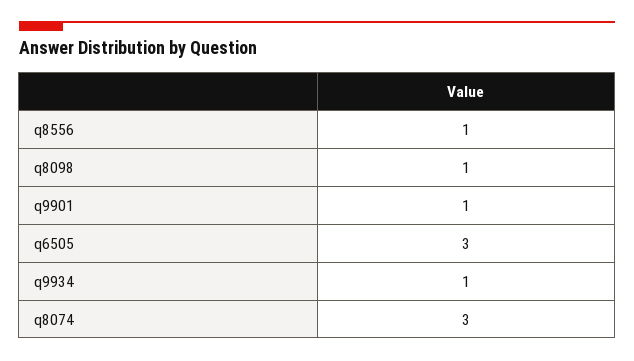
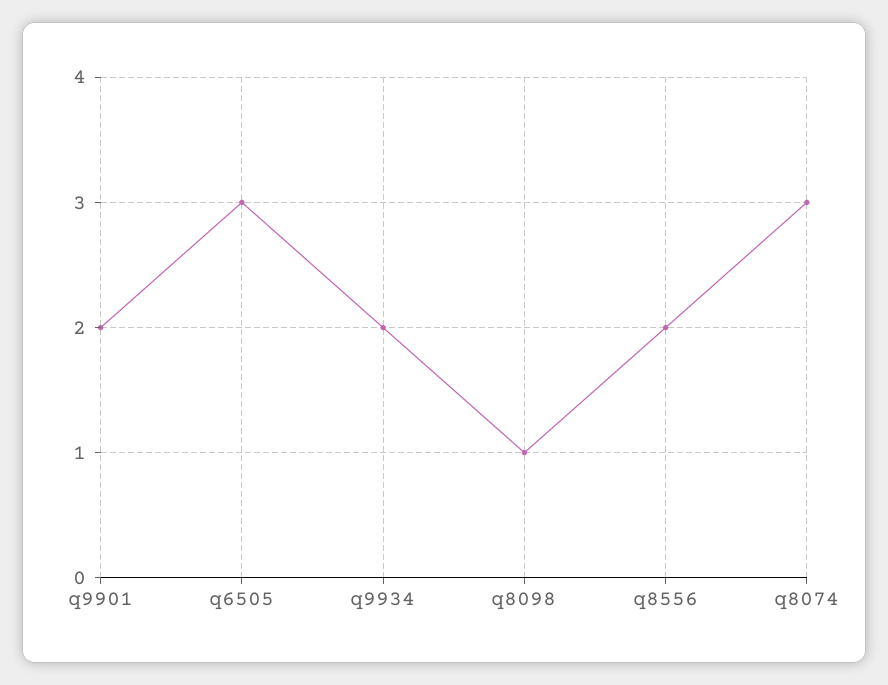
q8556: 1 -> 2
q9901: 1 -> 2
q9934: 1 -> 2

